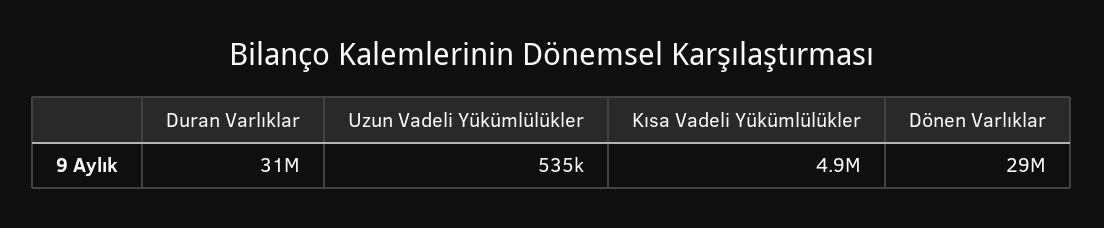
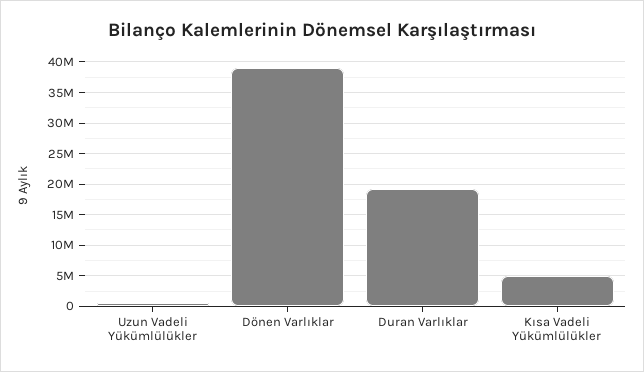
Duran Varlıklar: 31000000 -> 19000000
Dönen Varlıklar: 29000000 -> 39000000

